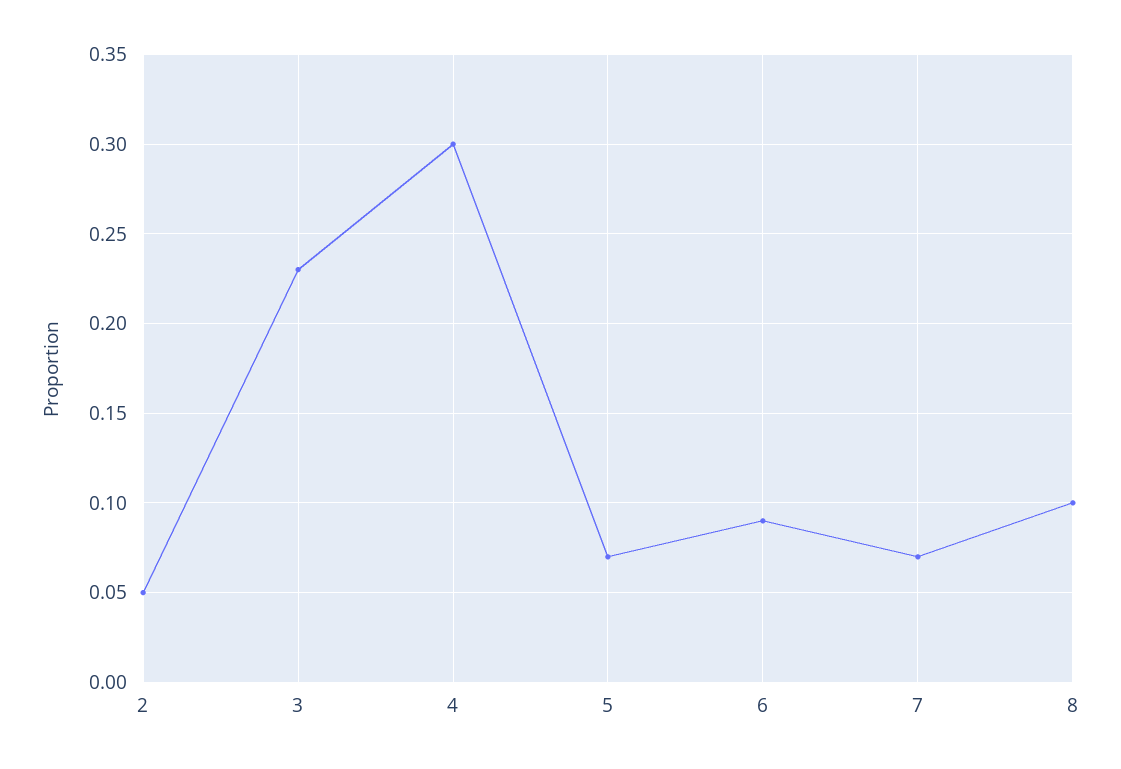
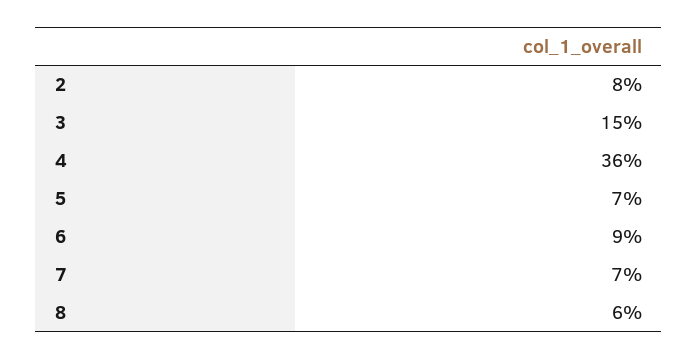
2: 0.05 -> 0.08
3: 0.23 -> 0.15
4: 0.3 -> 0.36
8: 0.1 -> 0.06

